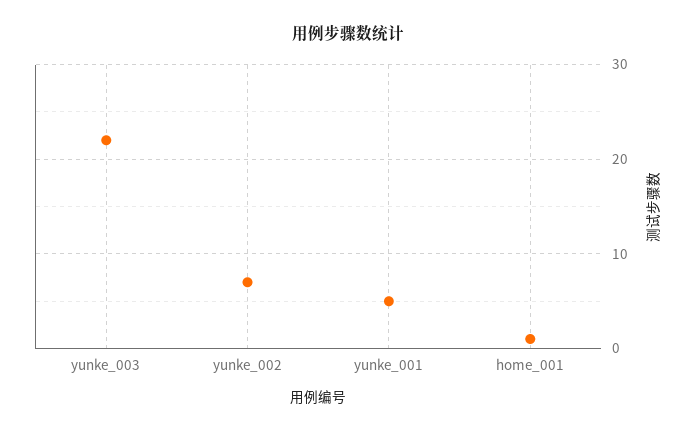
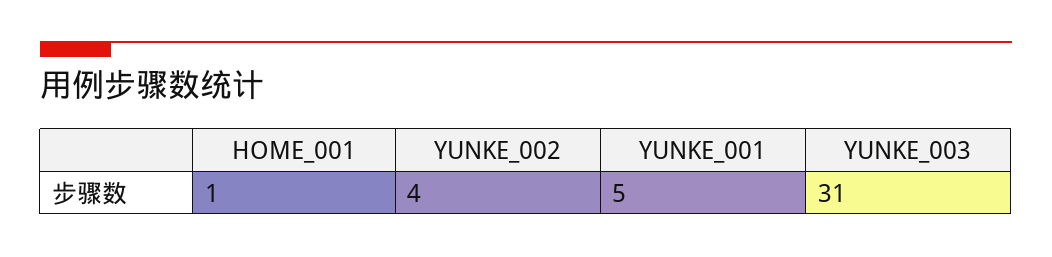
yunke_003: 22 -> 31
yunke_002: 7 -> 4

